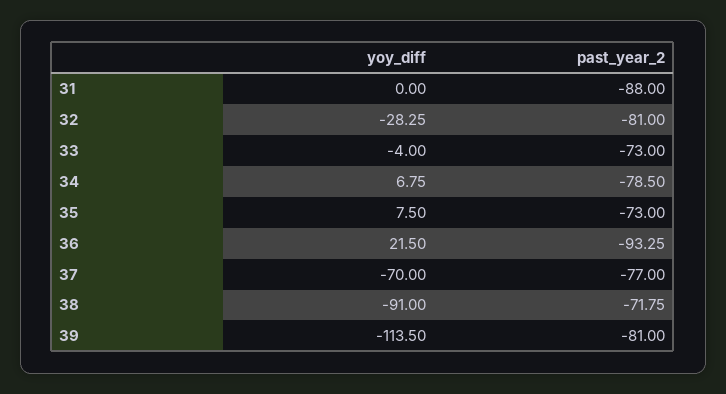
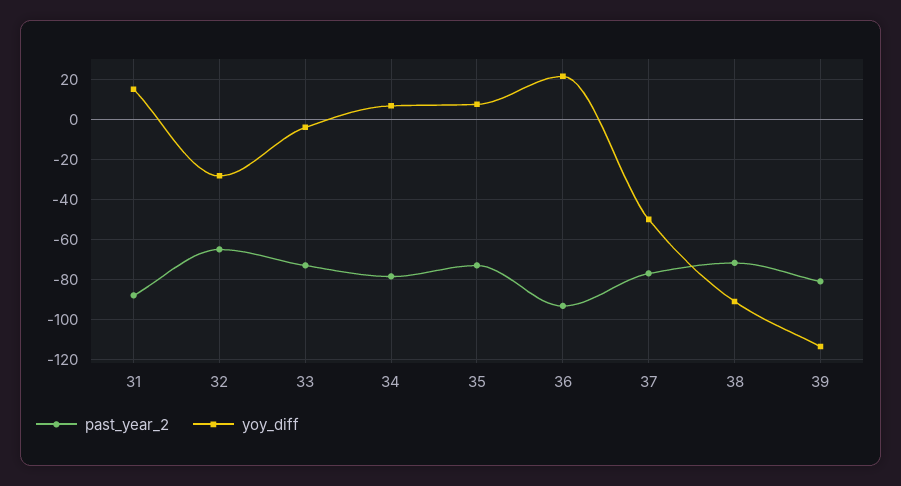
yoy_diff, 31: 0 -> 15
past_year_2, 32: -81 -> -65
yoy_diff, 37: -70 -> -50

